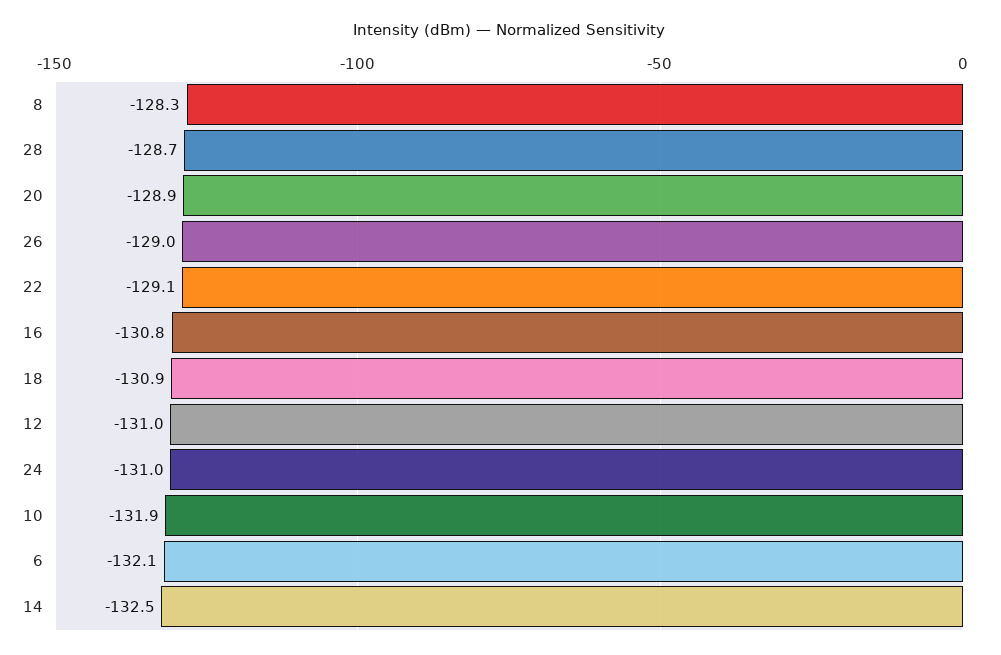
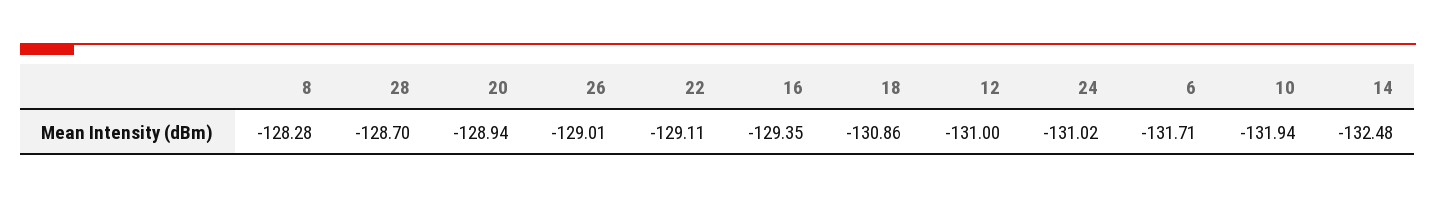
16: -130.8 -> -129.35
6: -132.1 -> -131.71

